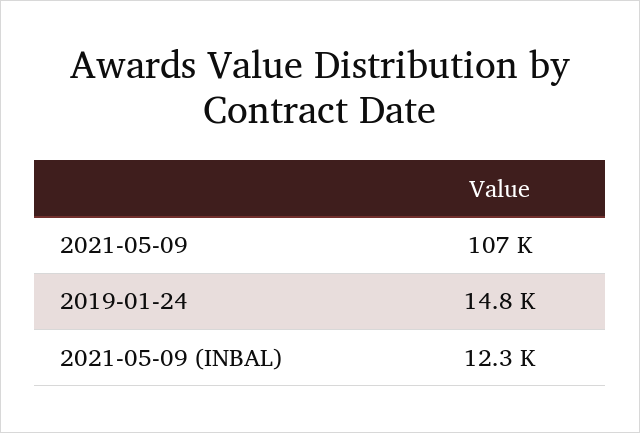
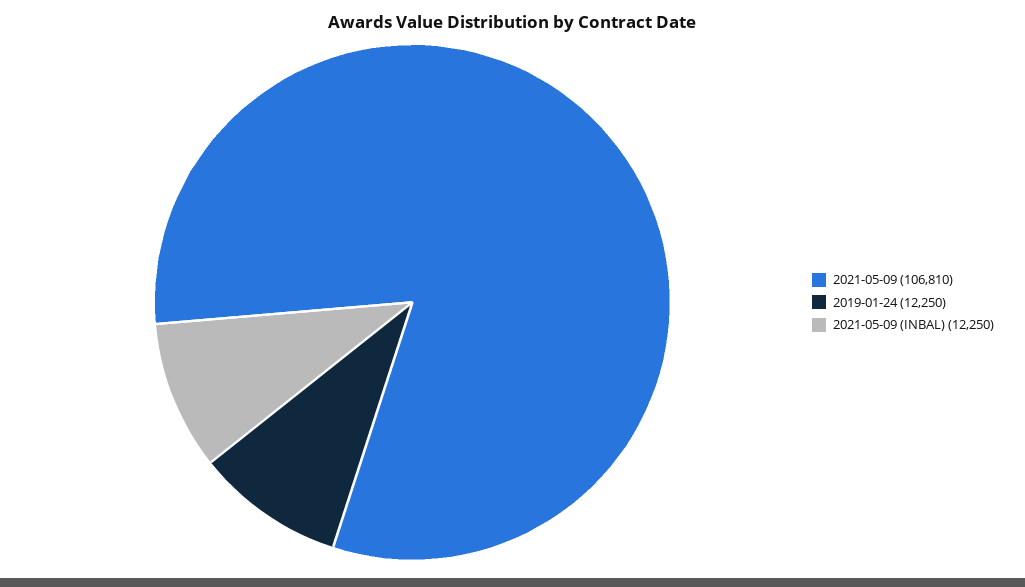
2019-01-24: 14800 -> 12250

